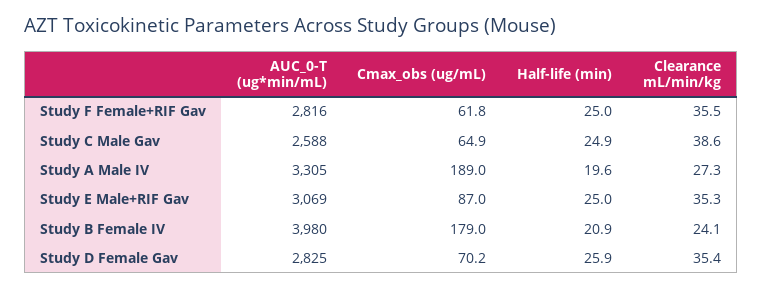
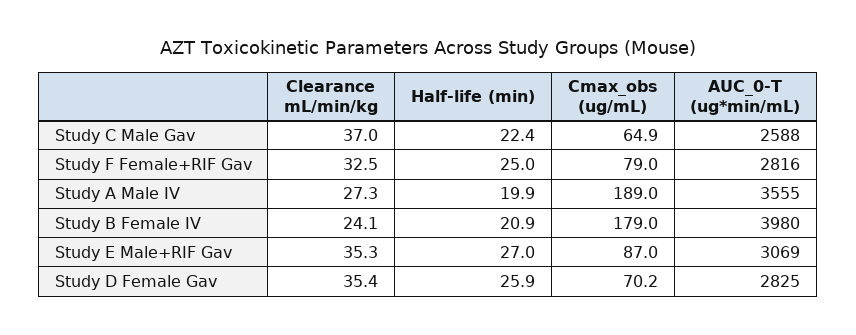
Cmax_obs (ug/mL), Study F Female+RIF Gav: 61.8 -> 79
Clearance mL/min/kg, Study F Female+RIF Gav: 35.5 -> 32.5
Half-life (min), Study C Male Gav: 24.9 -> 22.4
Clearance mL/min/kg, Study C Male Gav: 38.6 -> 37
AUC_0-T (ug*min/mL), Study A Male IV: 3305 -> 3555
Half-life (min), Study A Male IV: 19.6 -> 19.9
Half-life (min), Study E Male+RIF Gav: 25 -> 27

